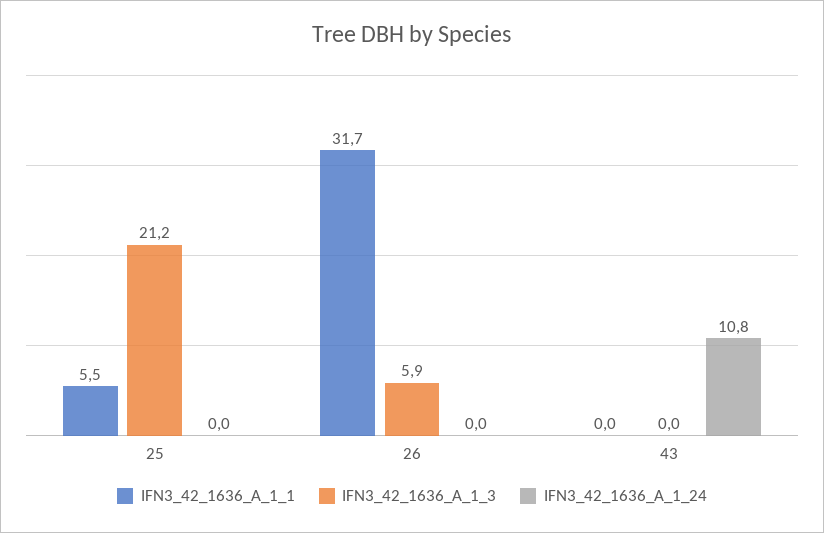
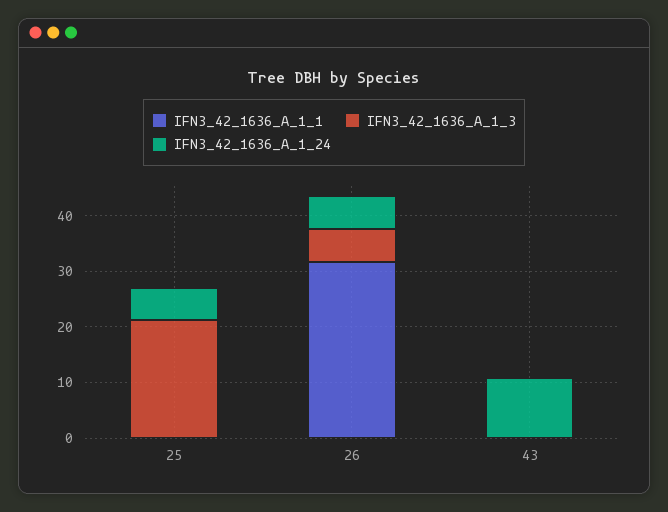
IFN3_42_1636_A_1_1, 25: 5.5 -> 0
IFN3_42_1636_A_1_24, 25: 0 -> 6
IFN3_42_1636_A_1_24, 26: 0 -> 6

